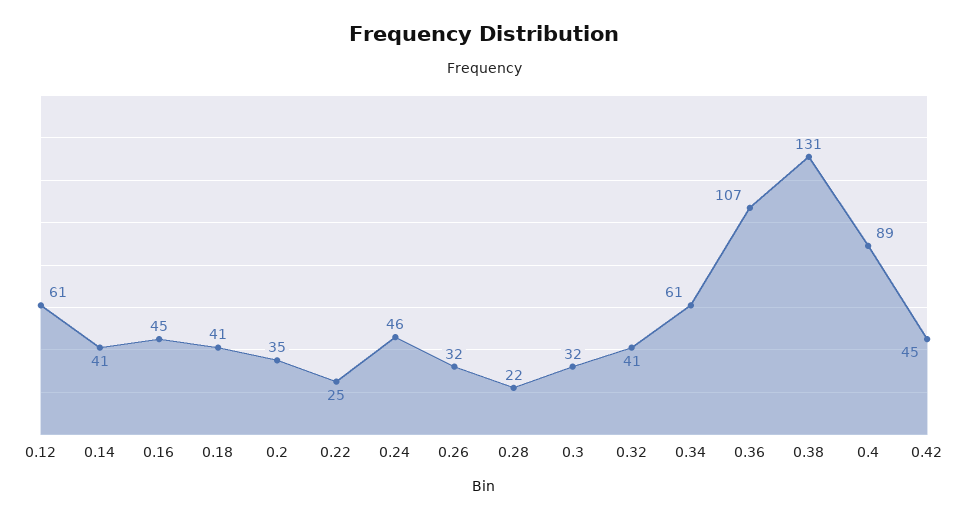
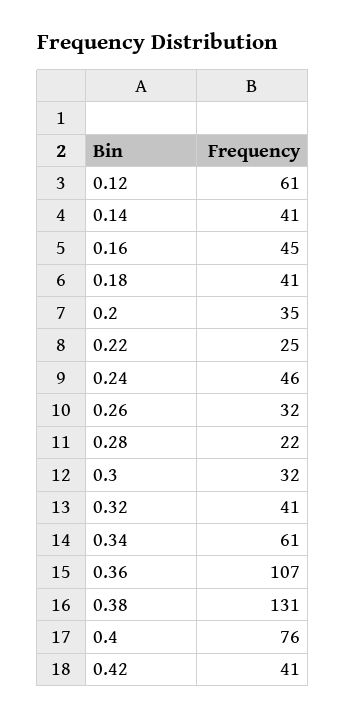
0.4: 89 -> 76
0.42: 45 -> 41

